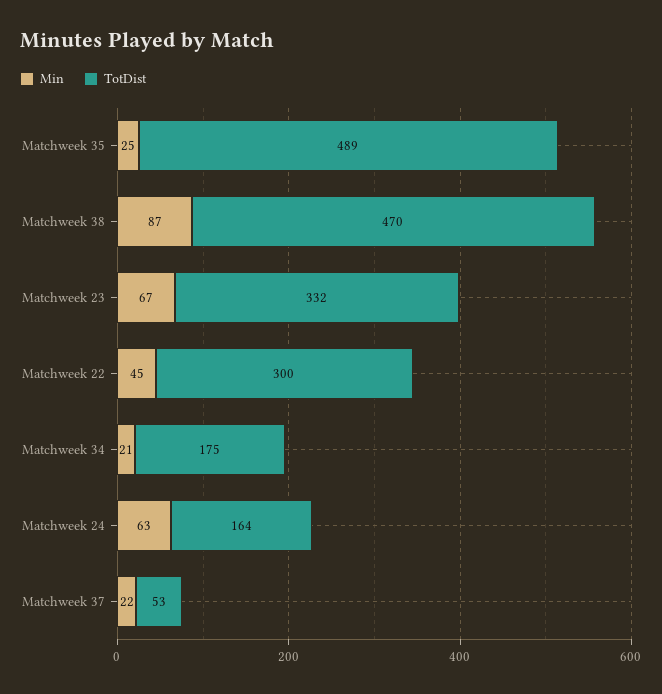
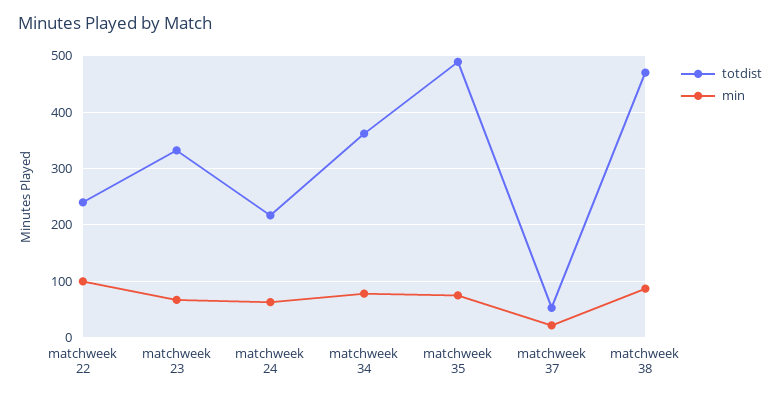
Min, Matchweek 35: 25 -> 80
Min, Matchweek 22: 45 -> 100
TotDist, Matchweek 22: 300 -> 240
Min, Matchweek 34: 21 -> 80
TotDist, Matchweek 34: 175 -> 360
TotDist, Matchweek 24: 164 -> 220

